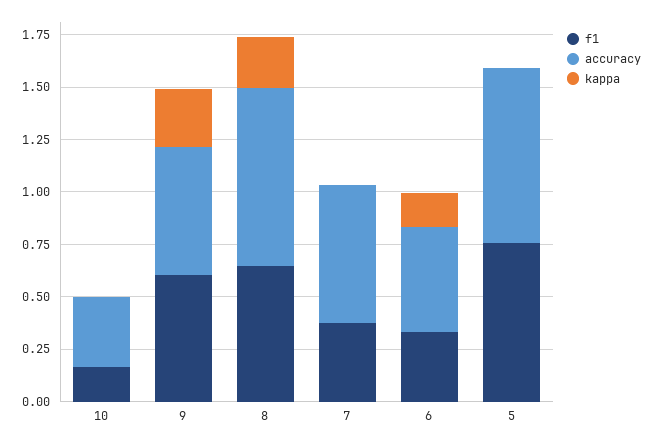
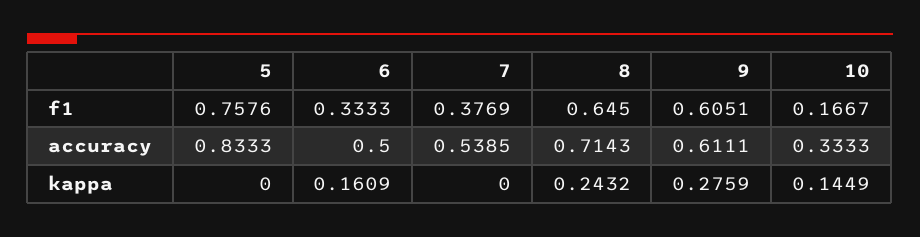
kappa, 10: 0 -> 0.1449
accuracy, 8: 0.85 -> 0.7143
accuracy, 7: 0.65 -> 0.5385

